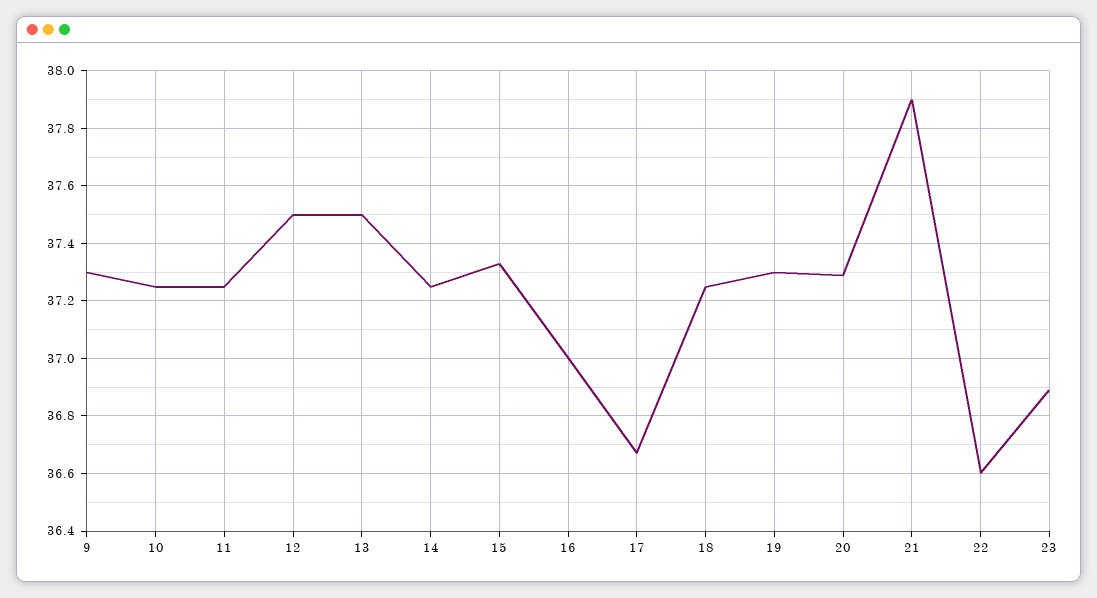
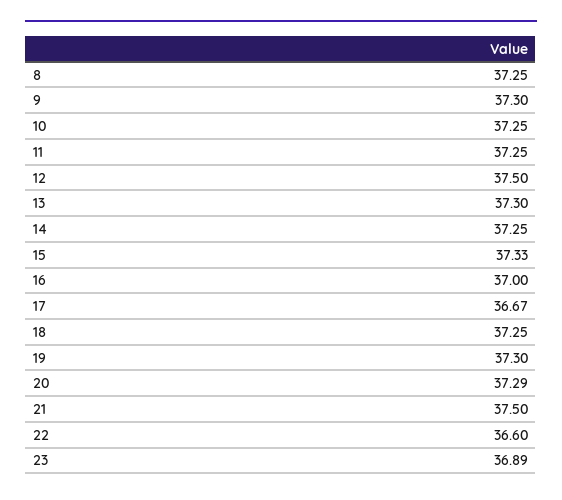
13: 37.5 -> 37.3
21: 37.9 -> 37.5
8: none -> 37.25

